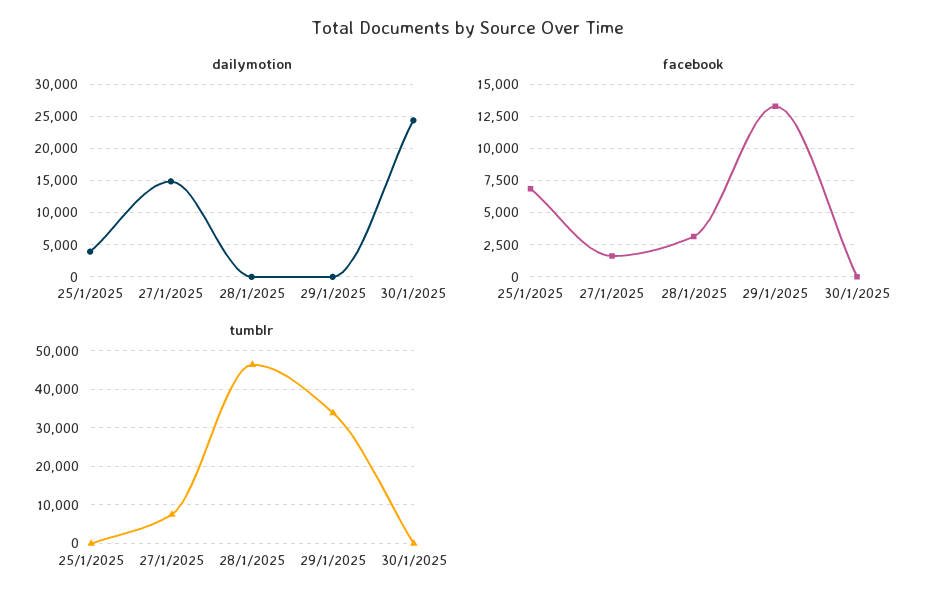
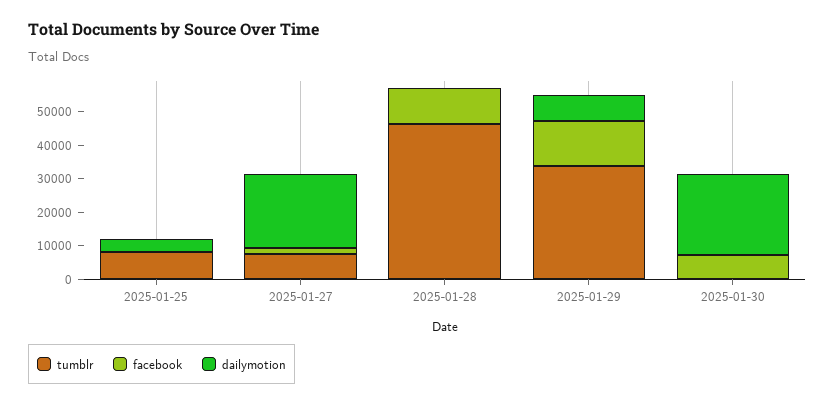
dailymotion, 27/1/2025: 15000 -> 22500
dailymotion, 29/1/2025: 0 -> 7500
facebook, 25/1/2025: 7000 -> 0
facebook, 28/1/2025: 3000 -> 10000
facebook, 30/1/2025: 0 -> 7500
tumblr, 25/1/2025: 0 -> 7500

